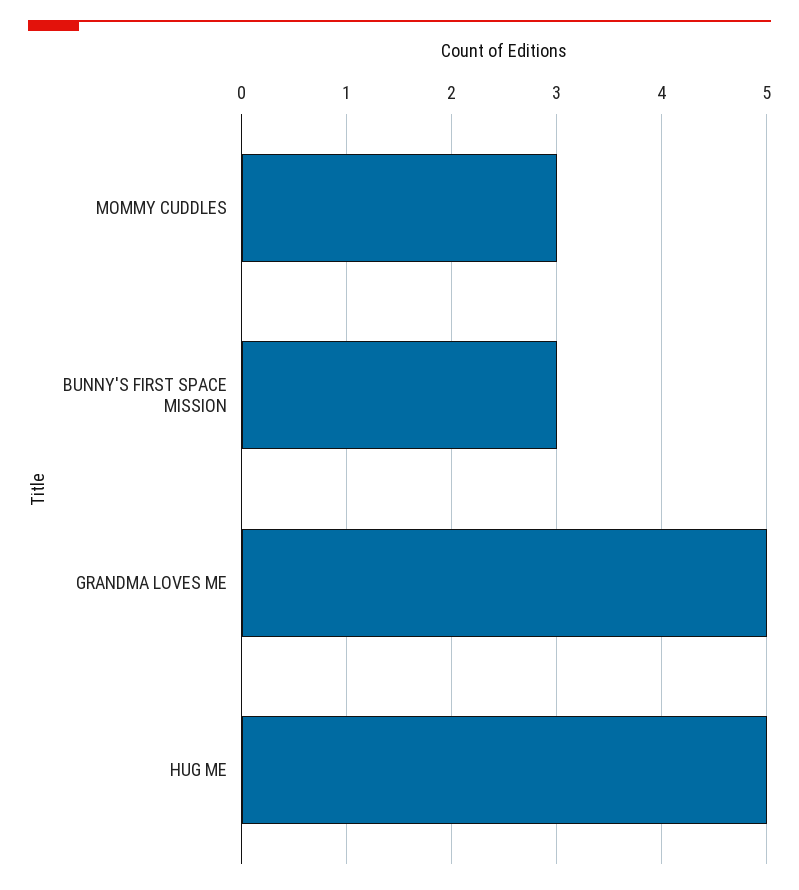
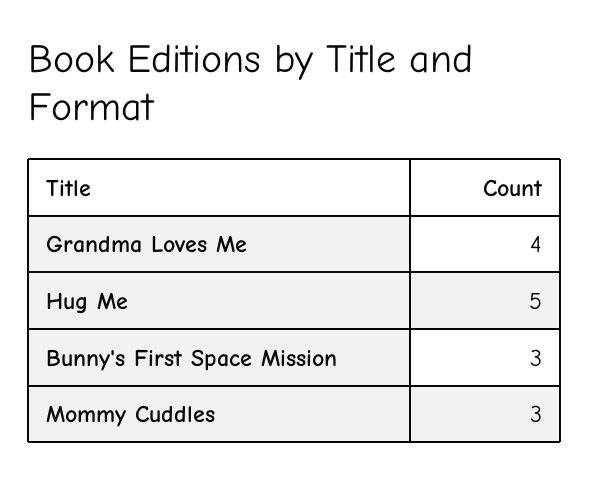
GRANDMA LOVES ME: 5 -> 4

